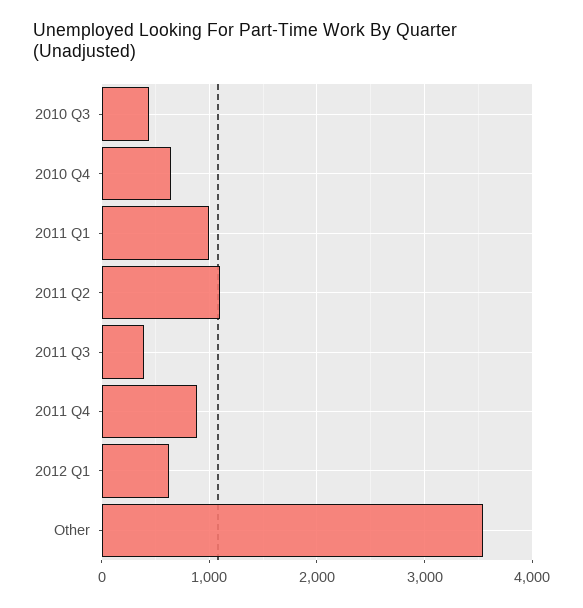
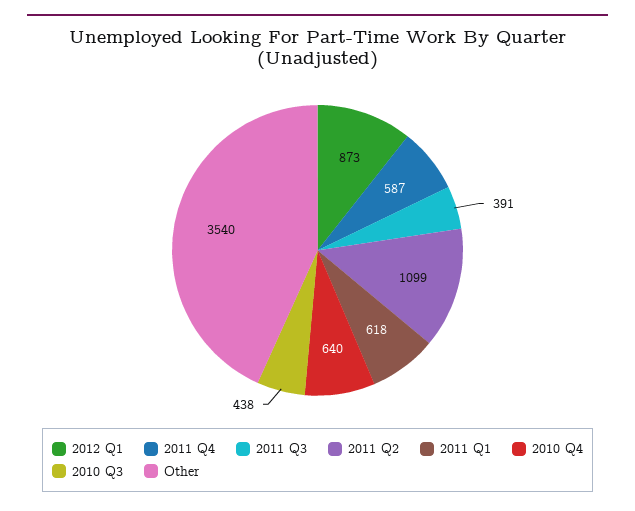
2011 Q1: 1000 -> 618
2011 Q4: 900 -> 587
2012 Q1: 600 -> 873

